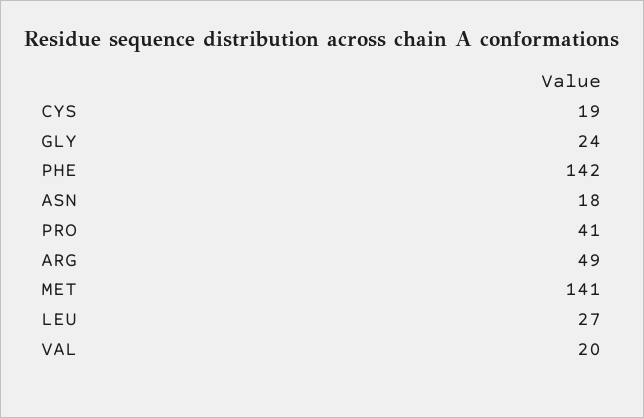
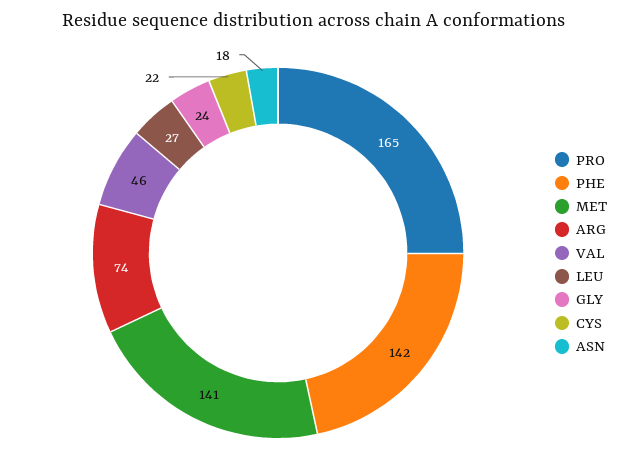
CYS: 19 -> 22
PRO: 41 -> 165
ARG: 49 -> 74
VAL: 20 -> 46

